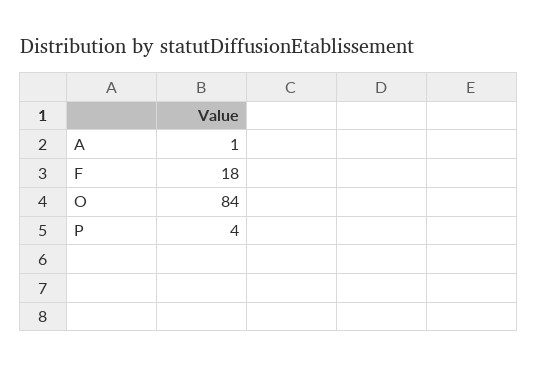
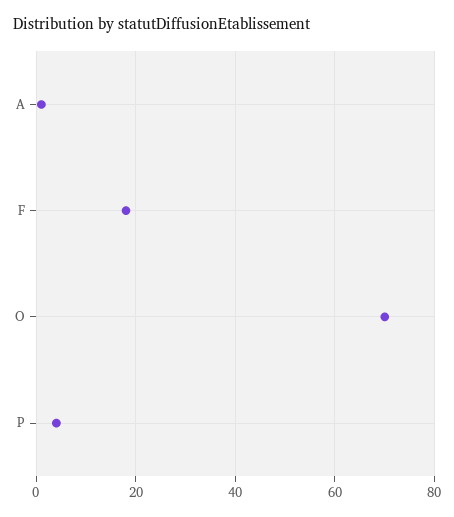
O: 84 -> 70

